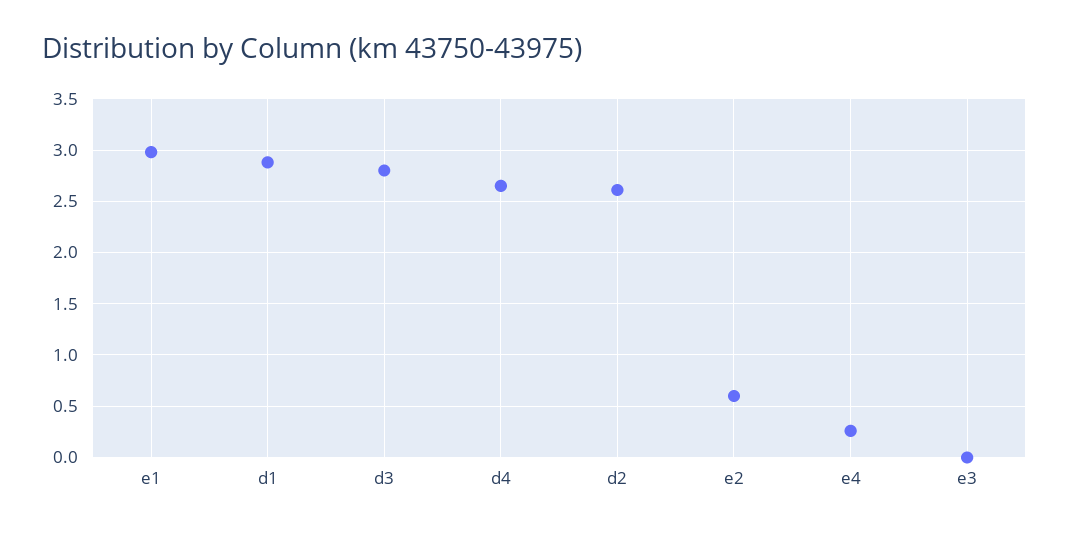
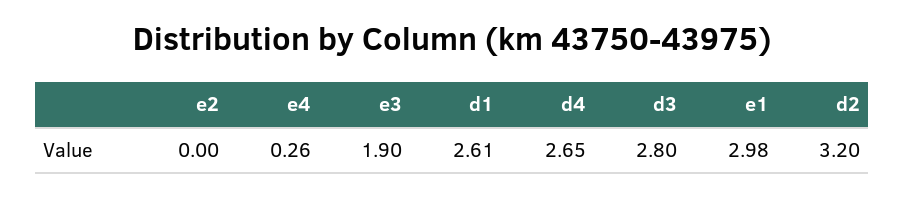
d1: 2.9 -> 2.61
d2: 2.6 -> 3.2
e2: 0.6 -> 0
e3: 0 -> 1.9

